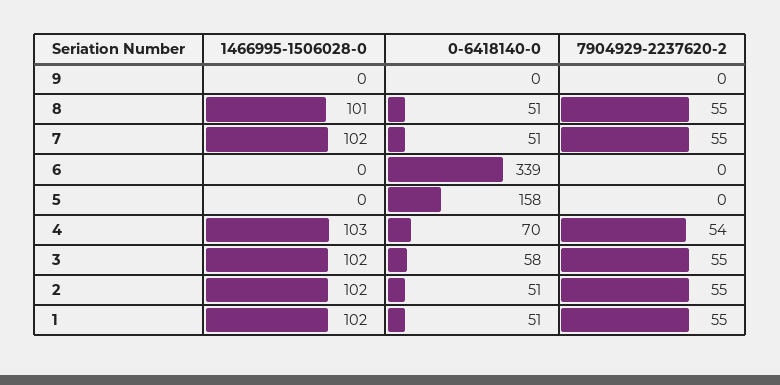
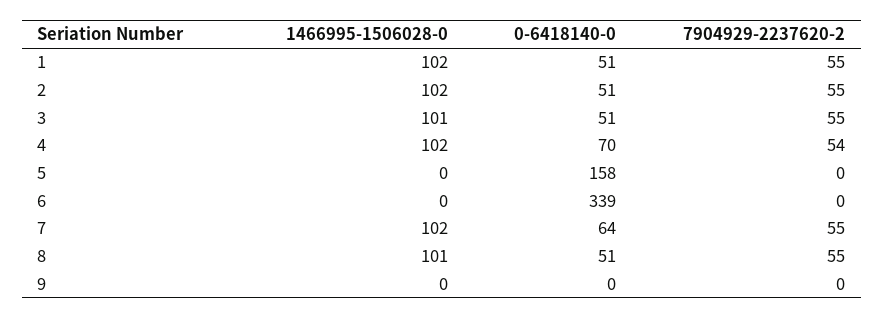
0-6418140-0, 7: 51 -> 64
1466995-1506028-0, 4: 103 -> 102
1466995-1506028-0, 3: 102 -> 101
0-6418140-0, 3: 58 -> 51

